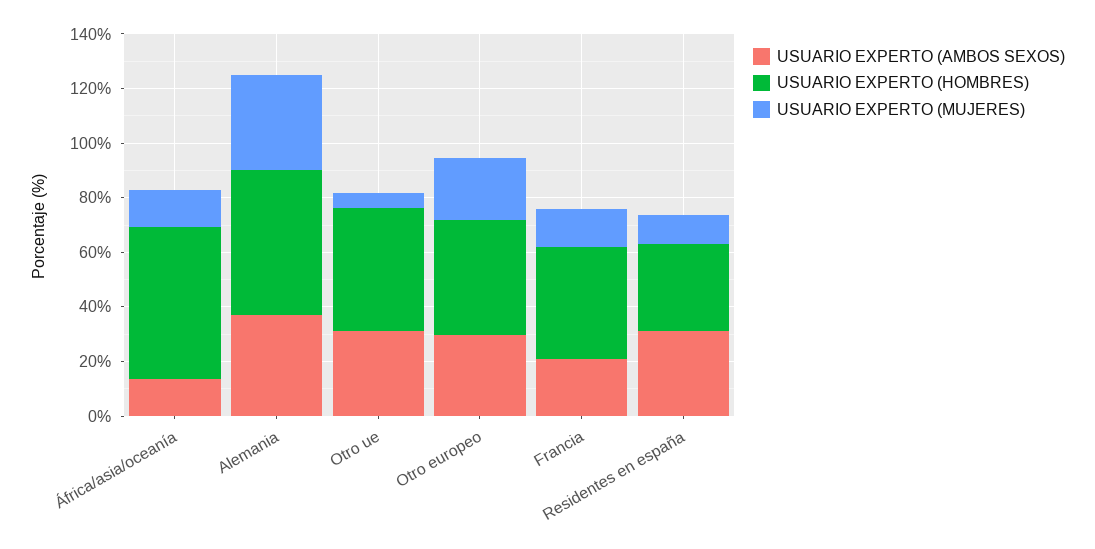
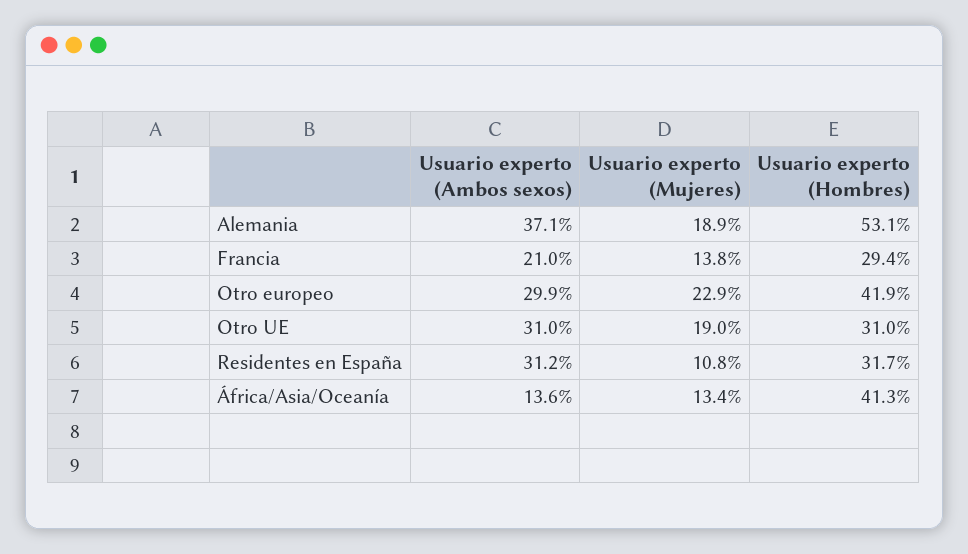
USUARIO EXPERTO (HOMBRES), África/asia/oceanía: 55 -> 41.3
USUARIO EXPERTO (MUJERES), Alemania: 35 -> 18.9
USUARIO EXPERTO (HOMBRES), Otro ue: 45 -> 31
USUARIO EXPERTO (MUJERES), Otro ue: 5 -> 19
USUARIO EXPERTO (HOMBRES), Francia: 40 -> 29.4

